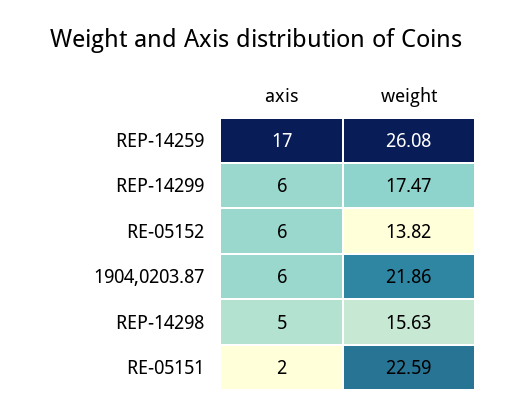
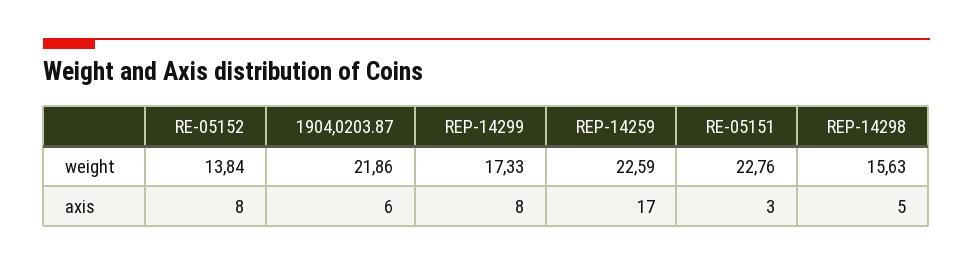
weight, REP-14259: 26.08 -> 22.59
axis, REP-14299: 6 -> 8
weight, REP-14299: 17.47 -> 17.33
axis, RE-05152: 6 -> 8
weight, RE-05152: 13.82 -> 13.84
axis, RE-05151: 2 -> 3
weight, RE-05151: 22.59 -> 22.76

